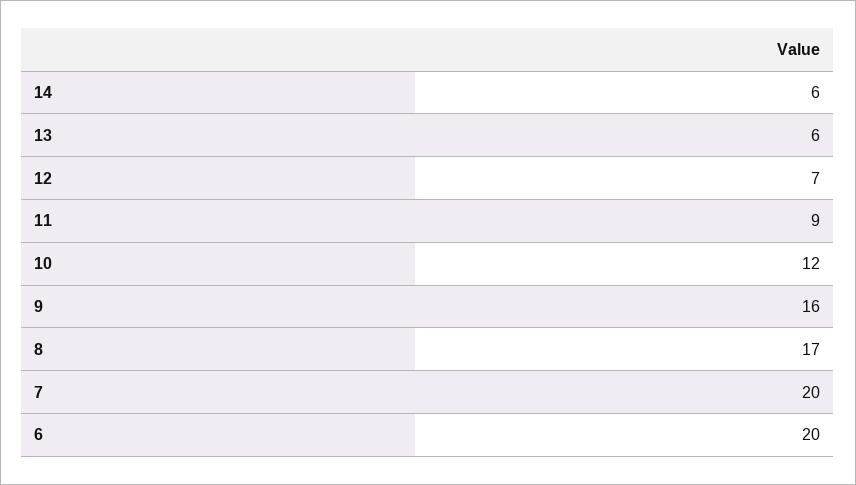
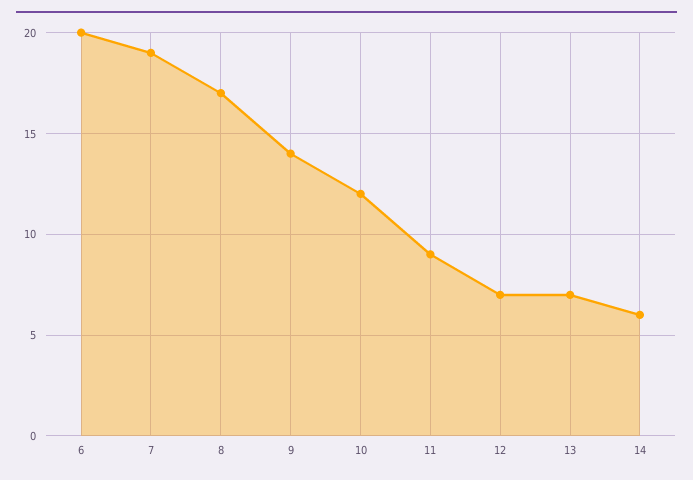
13: 6 -> 7
9: 16 -> 14
7: 20 -> 19

